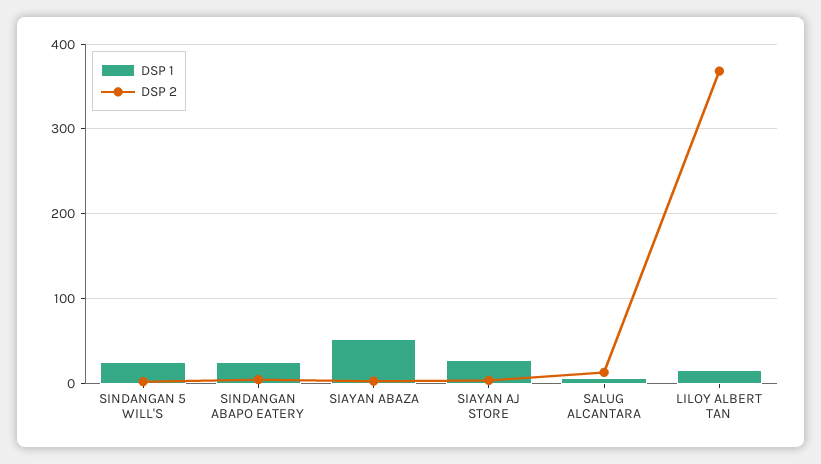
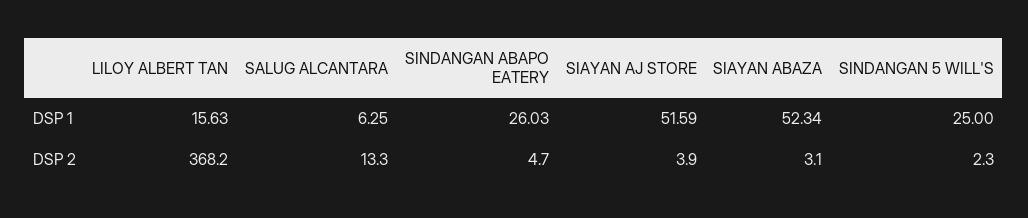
DSP 1, SIAYAN AJ STORE: 30 -> 51.59

